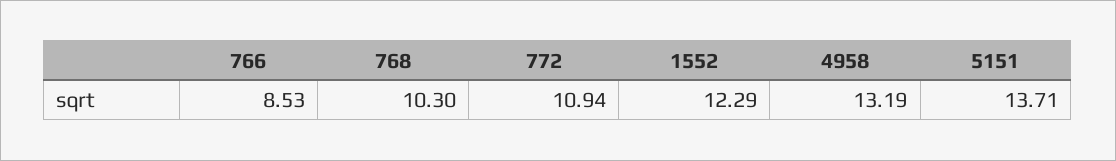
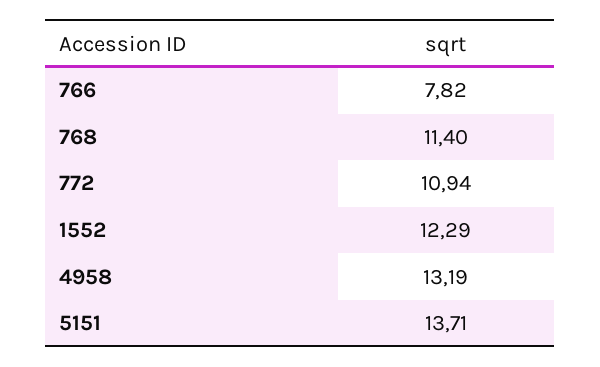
766: 8.53 -> 7.82
768: 10.3 -> 11.4

